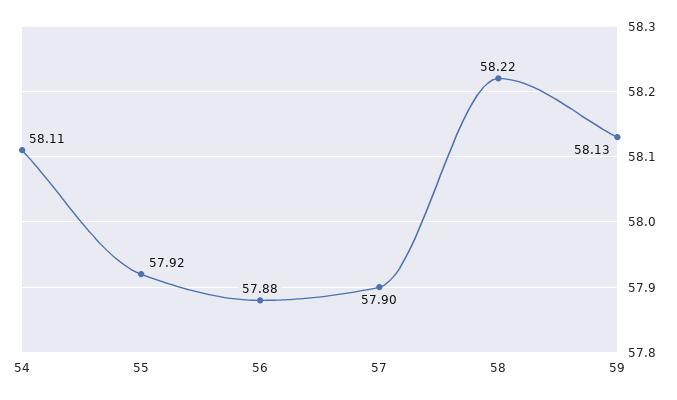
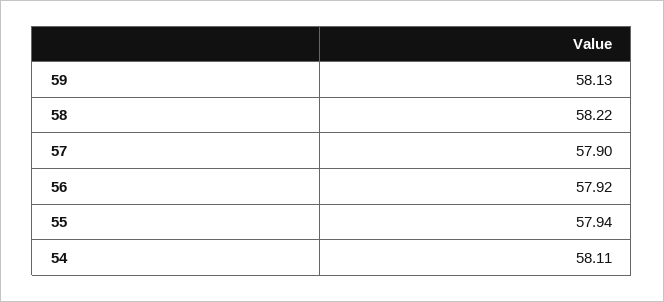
55: 57.92 -> 57.94
56: 57.88 -> 57.92

